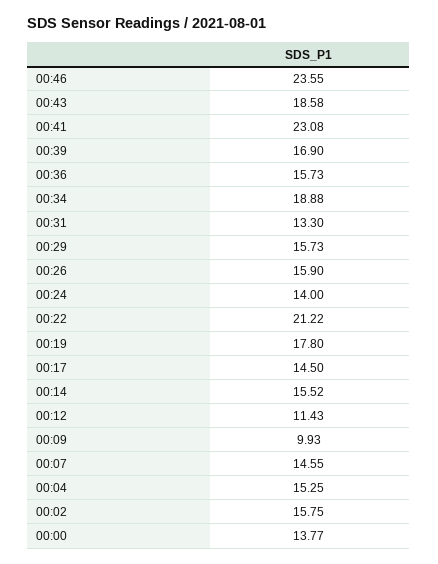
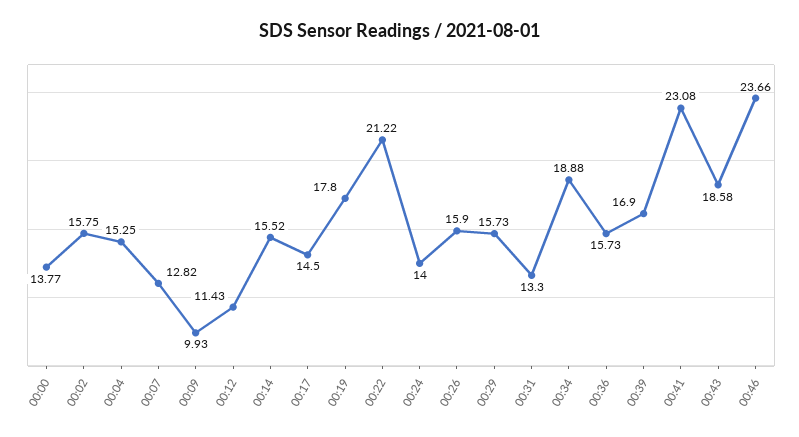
00:46: 23.55 -> 23.66
00:07: 14.55 -> 12.82

